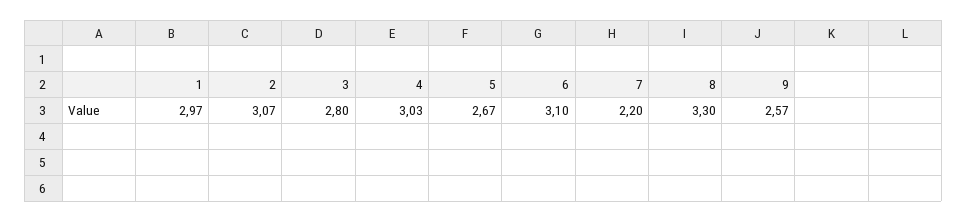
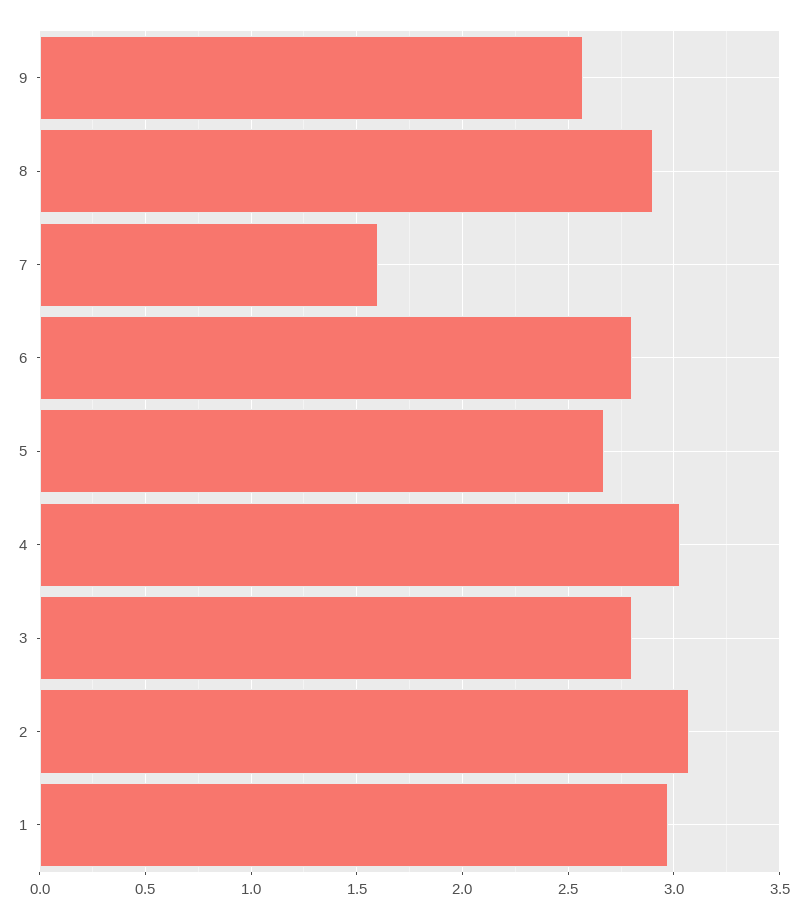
6: 3.1 -> 2.8
7: 2.2 -> 1.6
8: 3.3 -> 2.9

